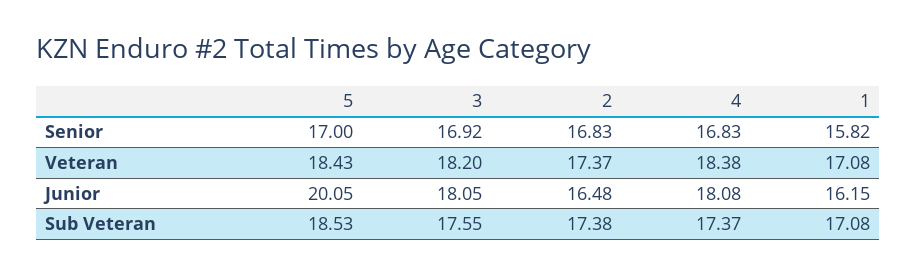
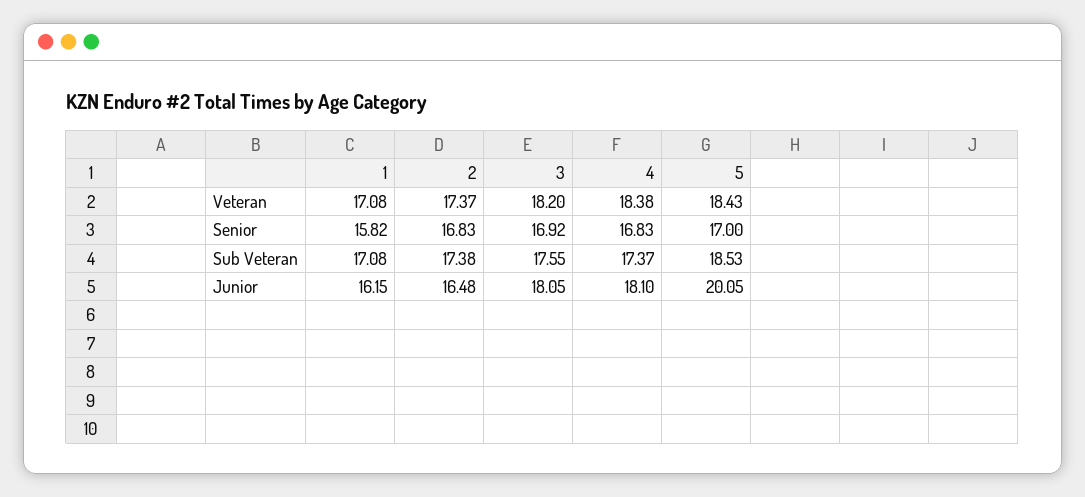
4, Junior: 18.08 -> 18.1

